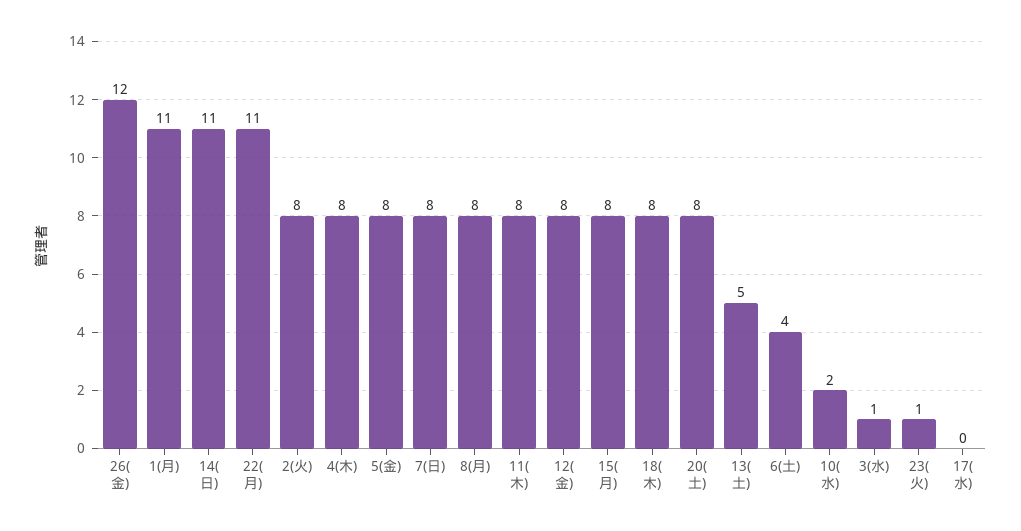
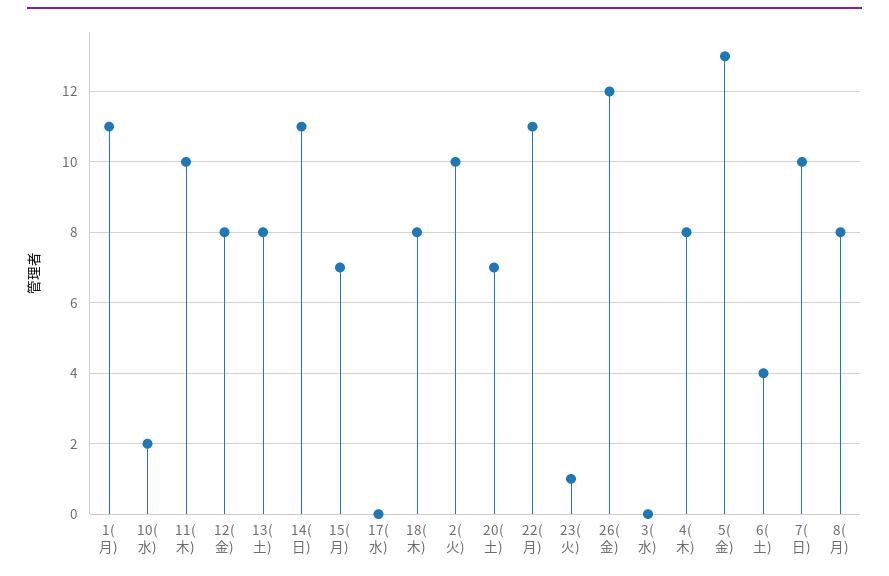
2(火): 8 -> 10
5(金): 8 -> 13
7(日): 8 -> 10
11(木): 8 -> 10
15(月): 8 -> 7
20(土): 8 -> 7
13(土): 5 -> 8
3(水): 1 -> 0

